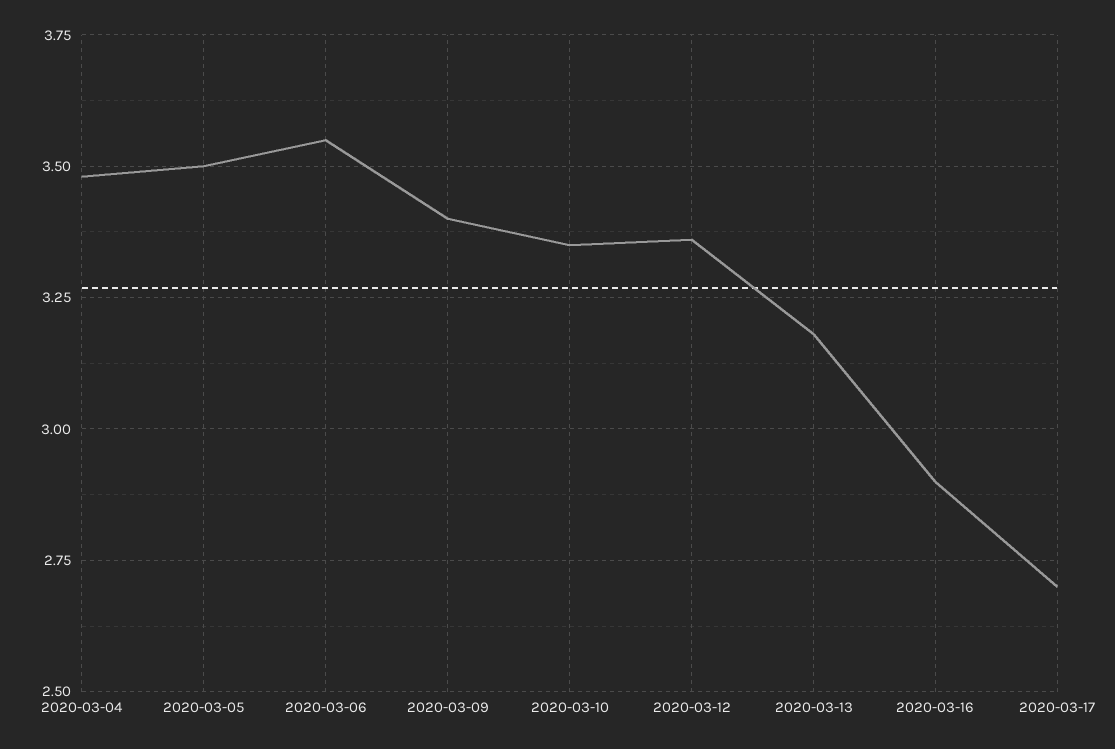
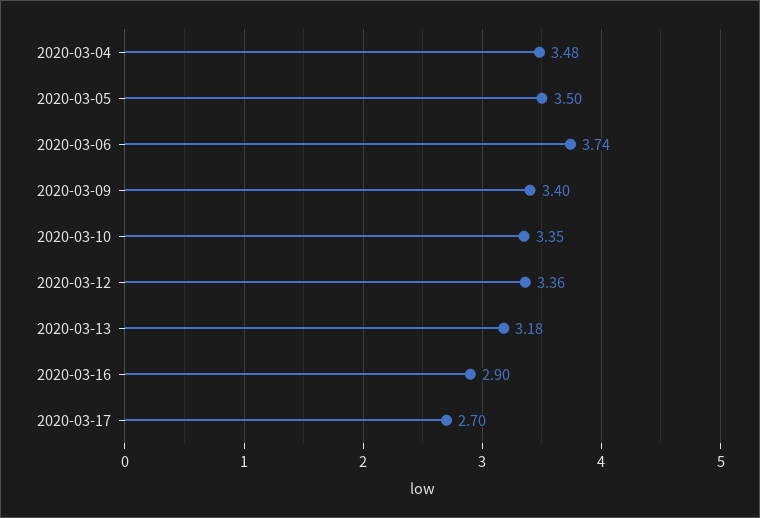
2020-03-06: 3.55 -> 3.74

